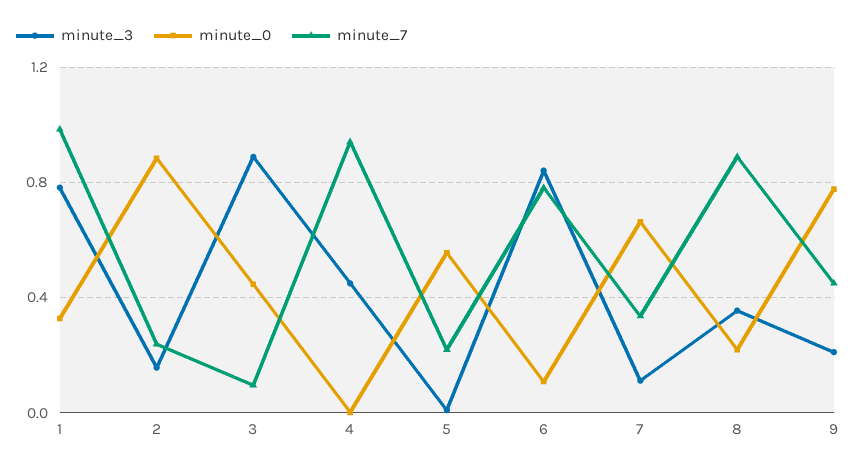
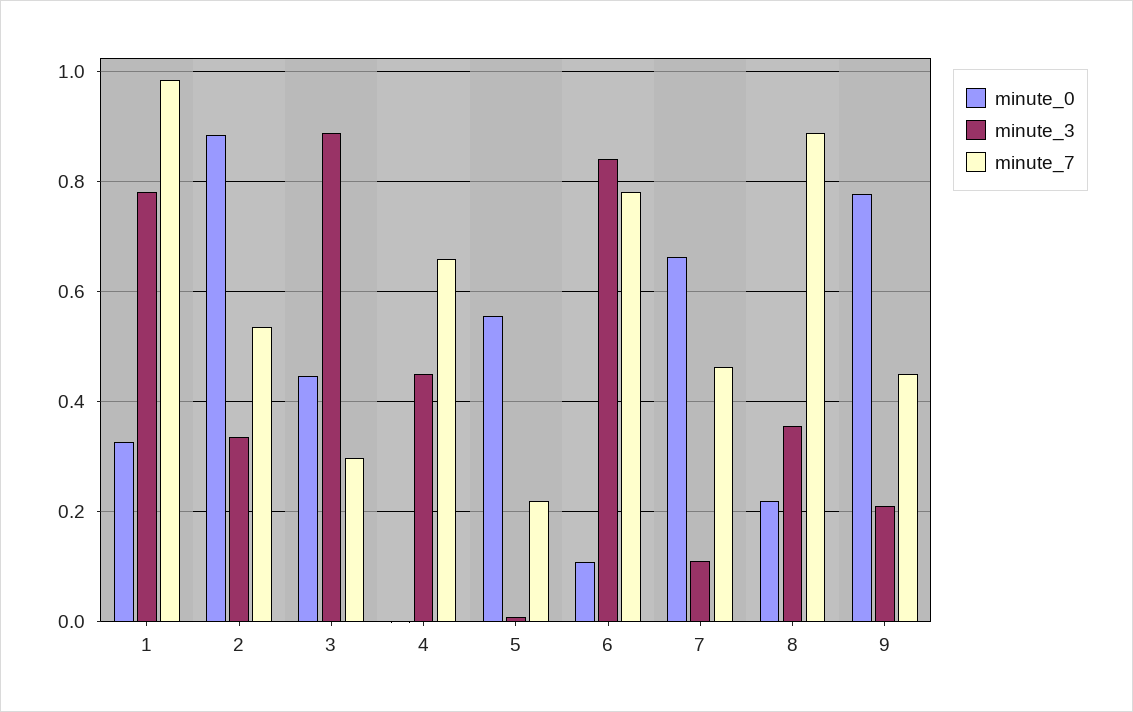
minute_3, 2: 0.15 -> 0.34
minute_7, 2: 0.25 -> 0.54
minute_7, 3: 0.1 -> 0.3
minute_7, 4: 0.95 -> 0.66
minute_7, 7: 0.35 -> 0.46

